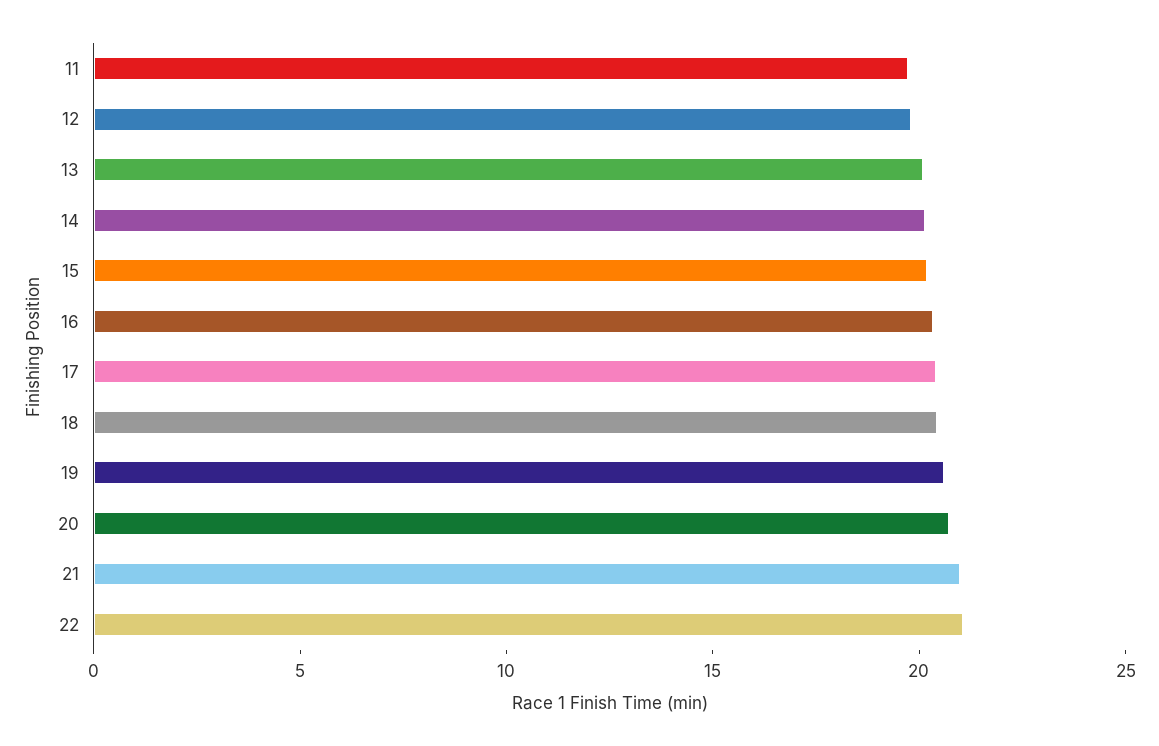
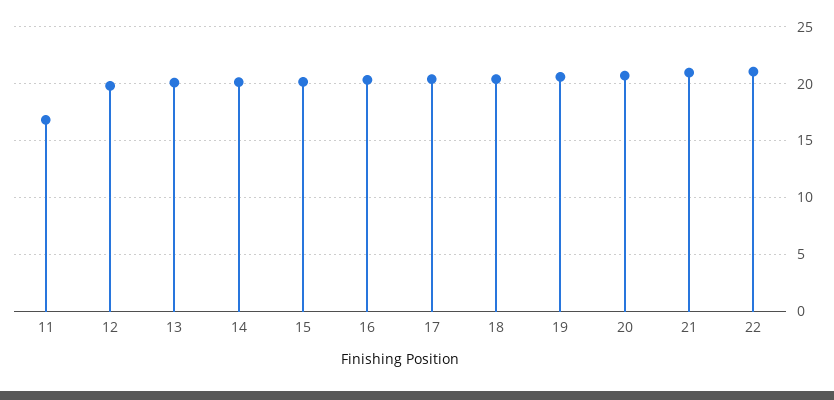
11: 20 -> 17

